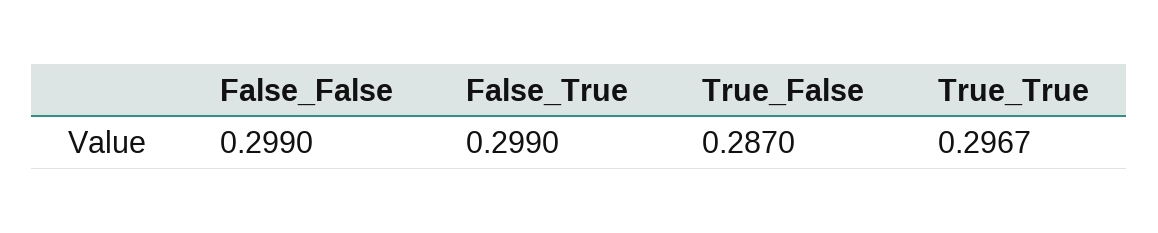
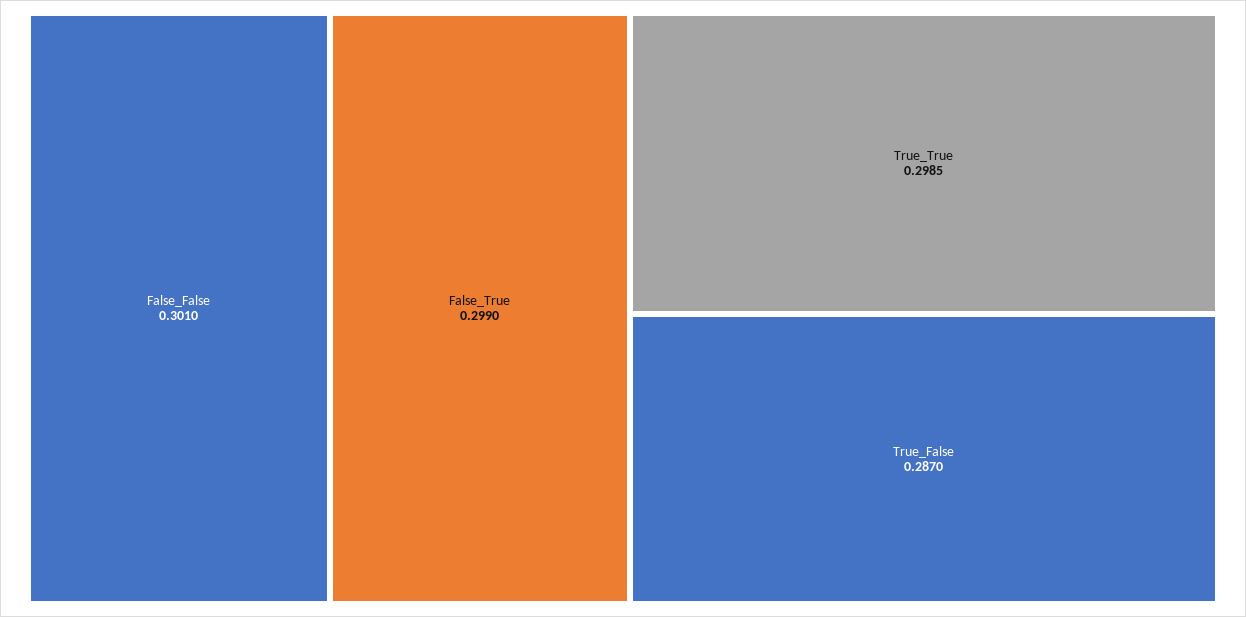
False_False: 0.299 -> 0.301
True_True: 0.2967 -> 0.2985

